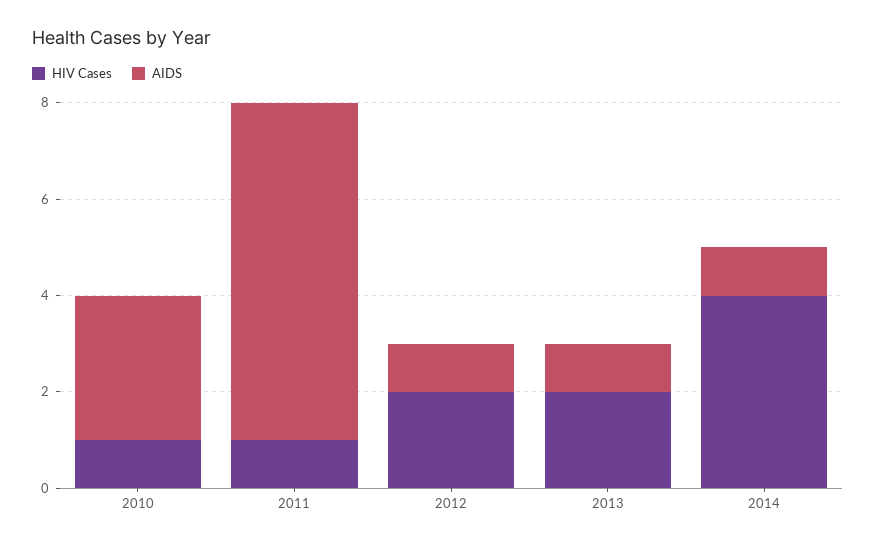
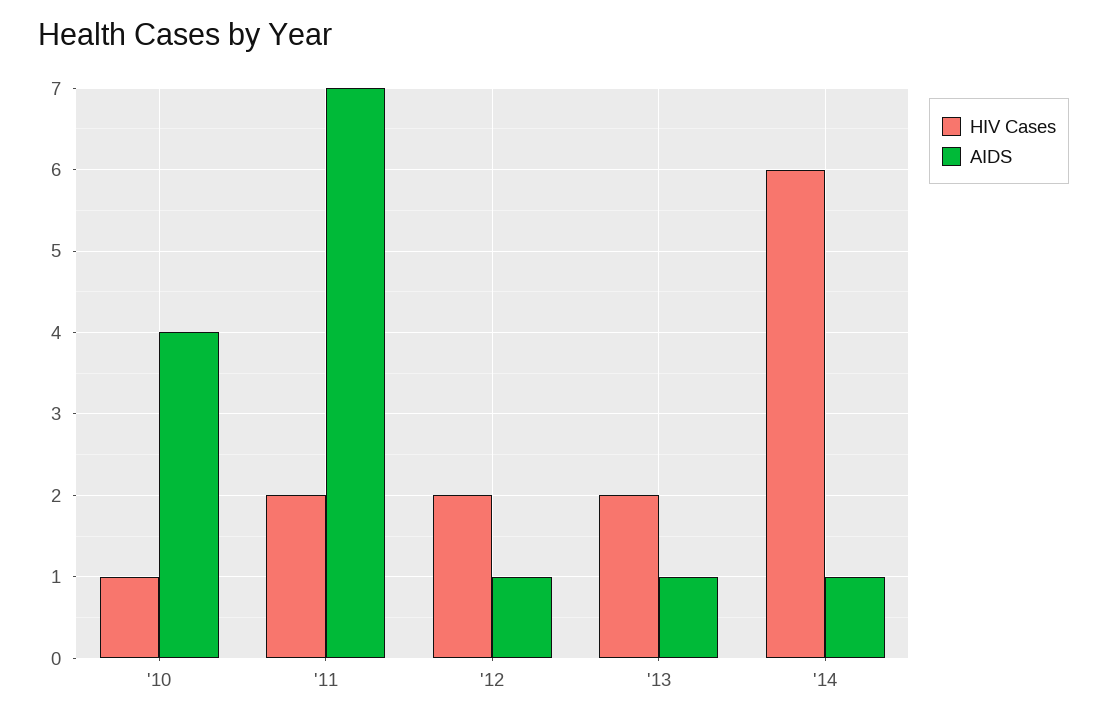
AIDS, 2010: 3 -> 4
HIV Cases, 2011: 1 -> 2
HIV Cases, 2014: 4 -> 6

